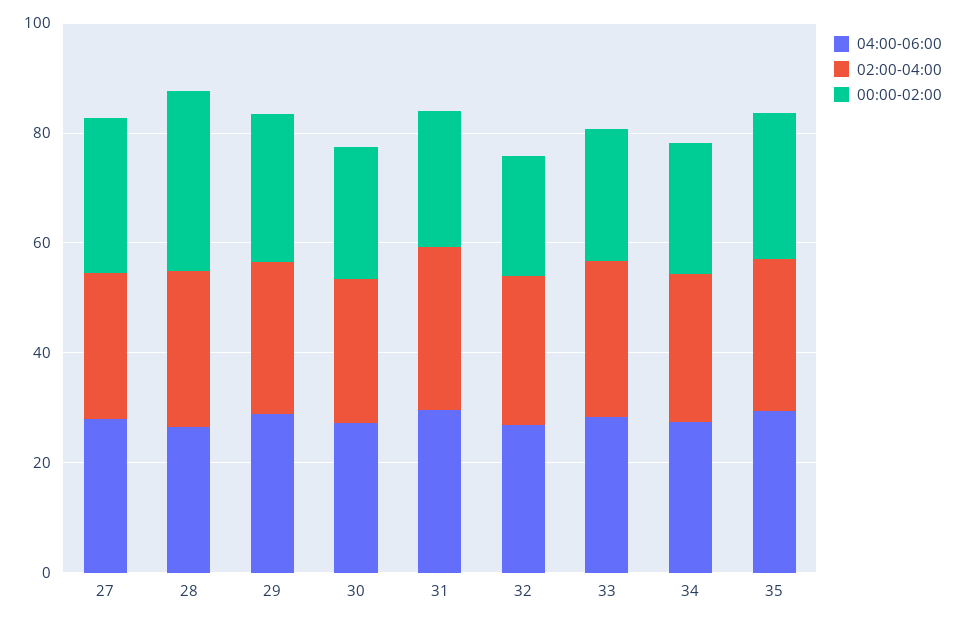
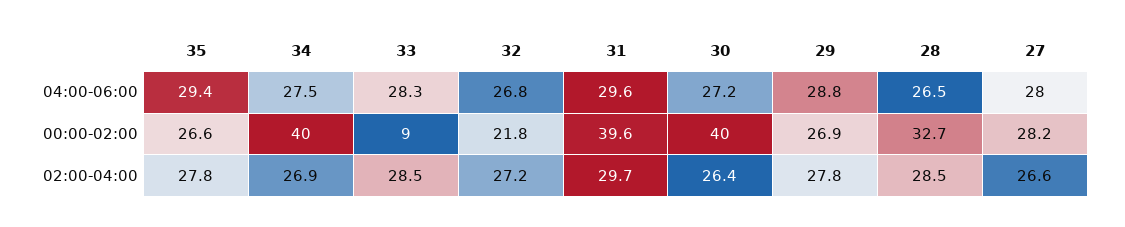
00:00-02:00, 30: 25 -> 40
00:00-02:00, 31: 25 -> 39.6
00:00-02:00, 33: 25 -> 9
00:00-02:00, 34: 25 -> 40

